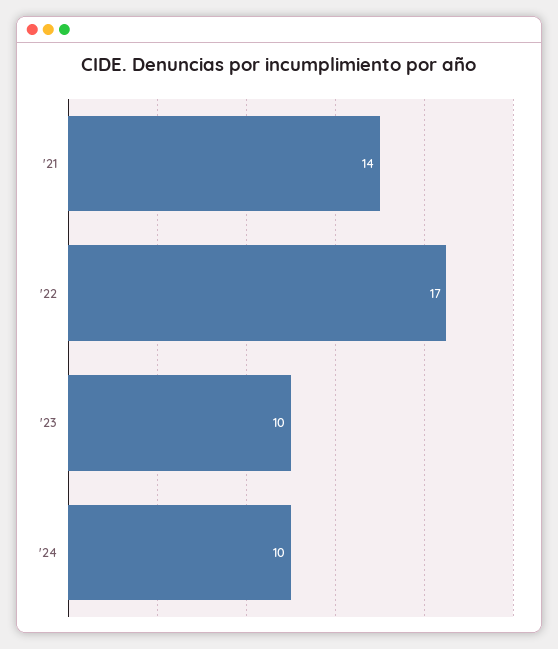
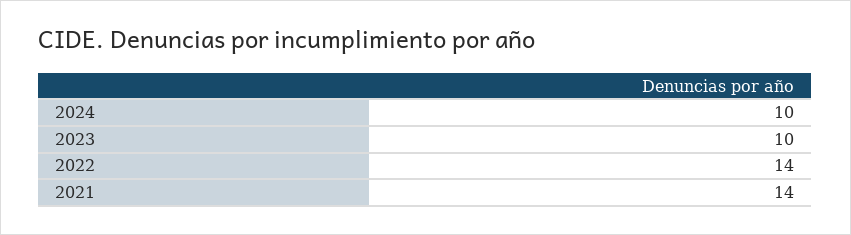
'22: 17 -> 14

